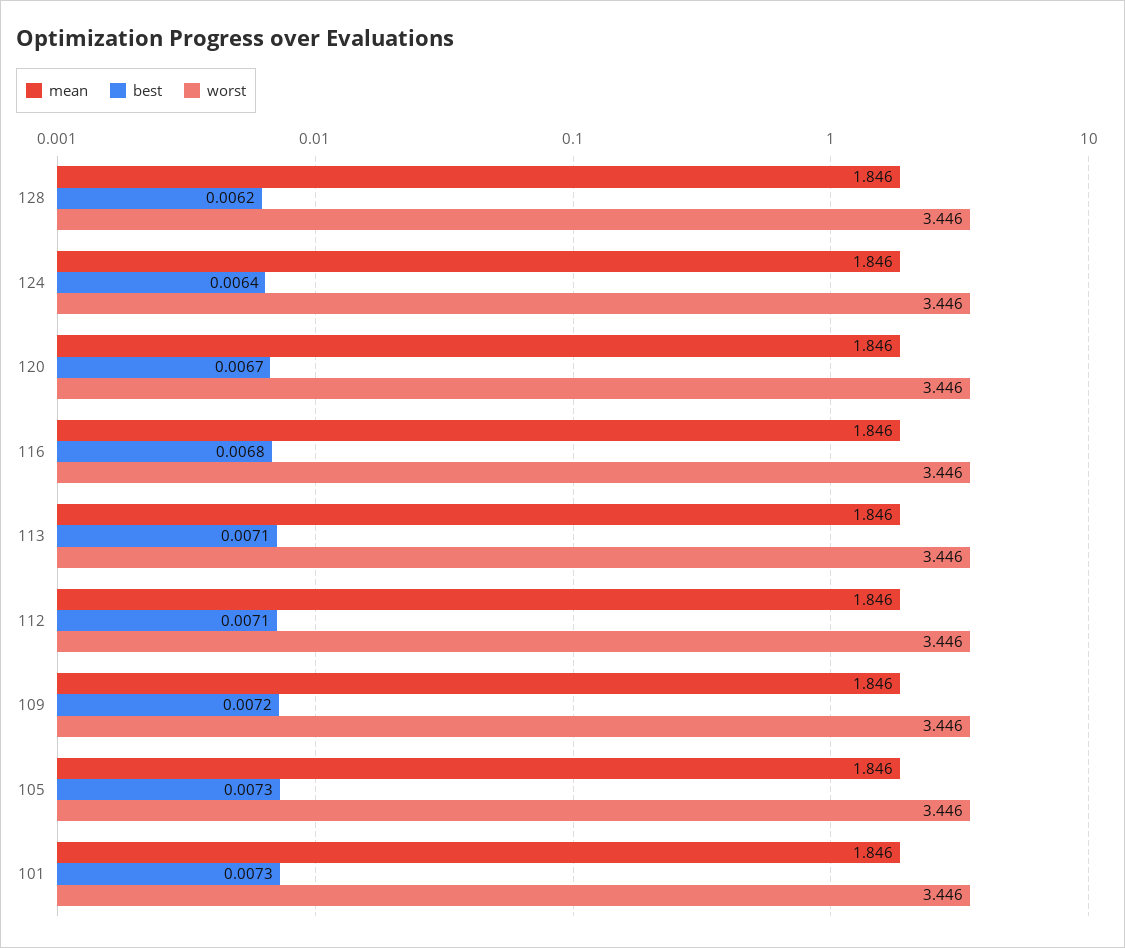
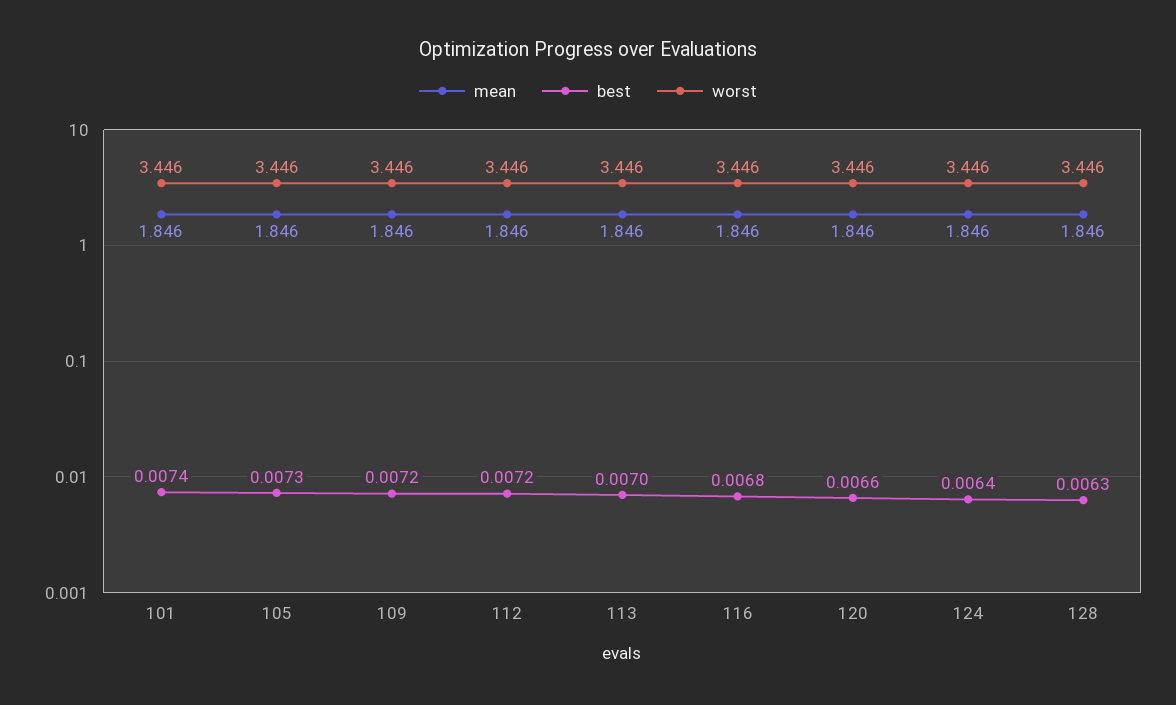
best, 128: 0.0062 -> 0.0063
best, 120: 0.0067 -> 0.0066
best, 113: 0.0071 -> 0.007
best, 112: 0.0071 -> 0.0072
best, 101: 0.0073 -> 0.0074

